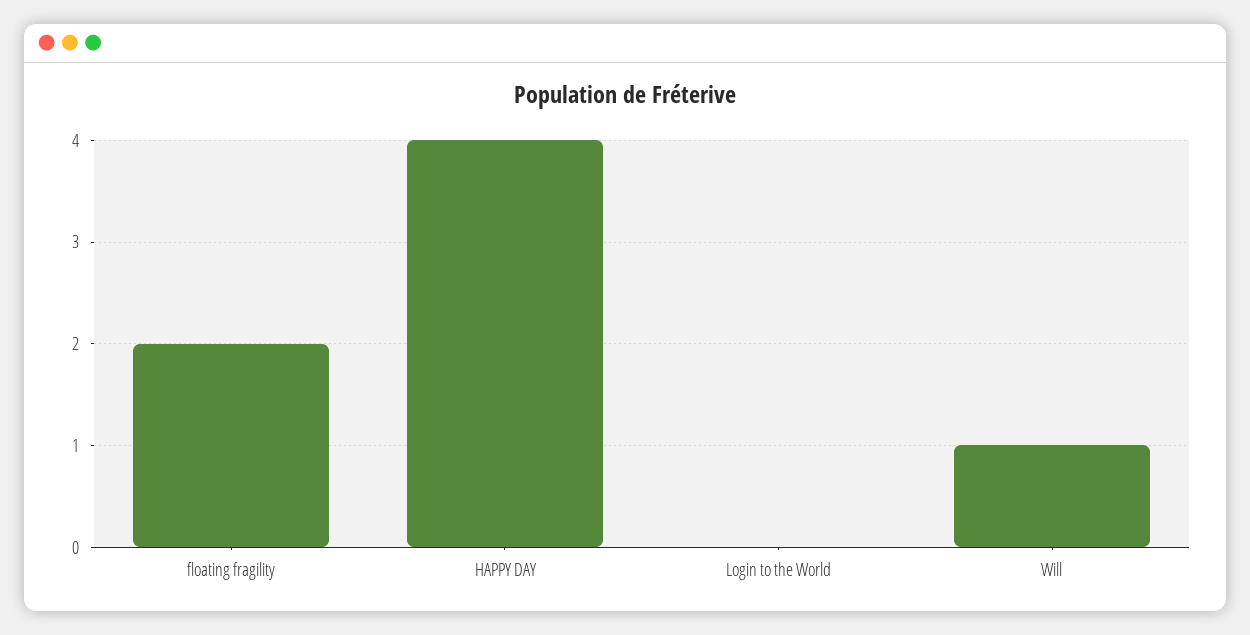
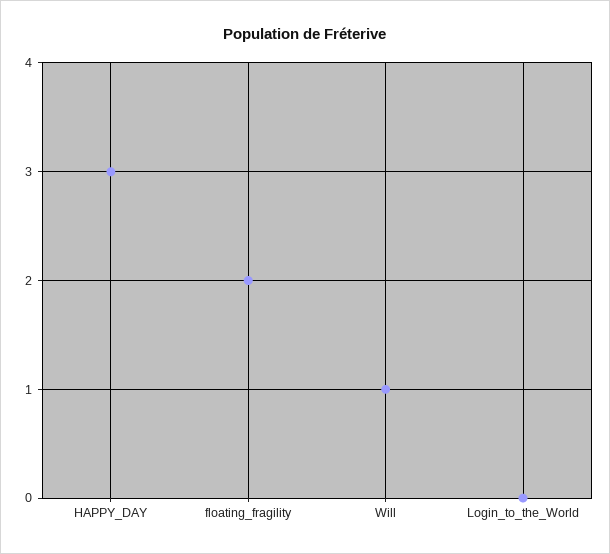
HAPPY DAY: 4 -> 3

